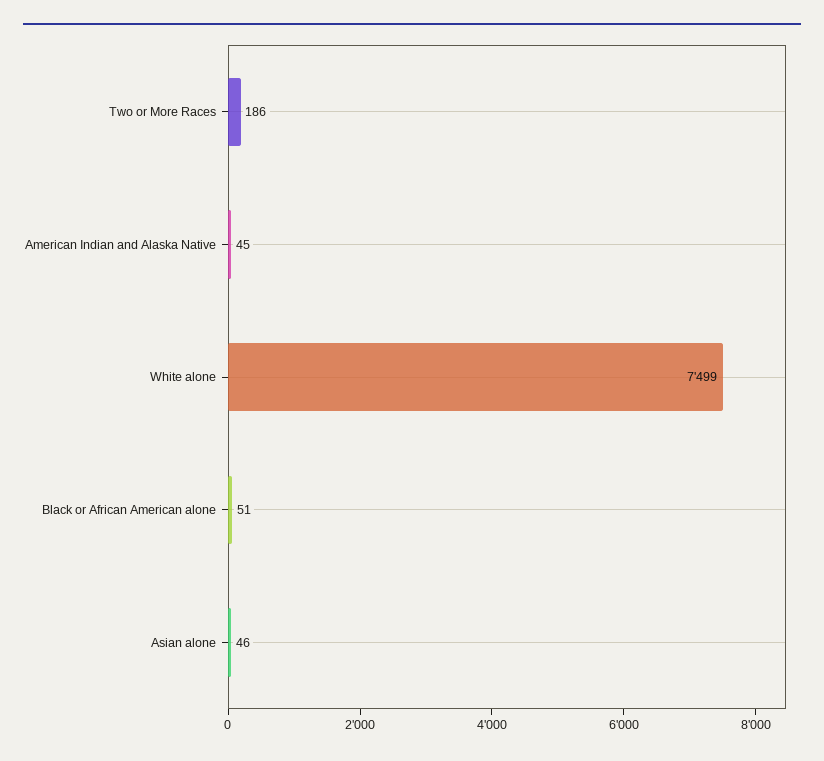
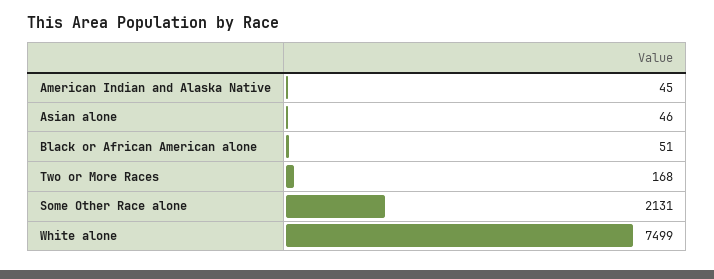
Two or More Races: 186 -> 168
Some Other Race alone: none -> 2131

